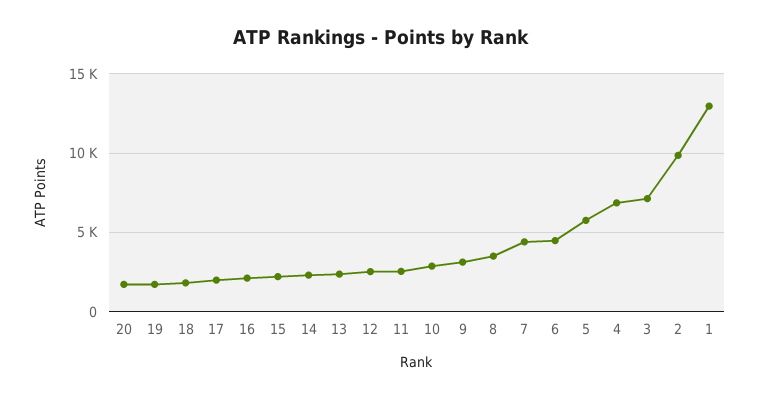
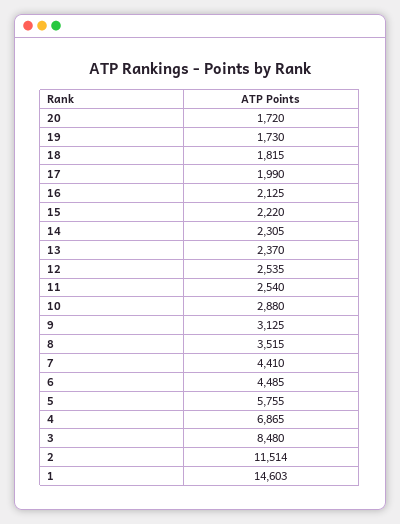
3: 7000 -> 8480
2: 10000 -> 11514
1: 13000 -> 14603

